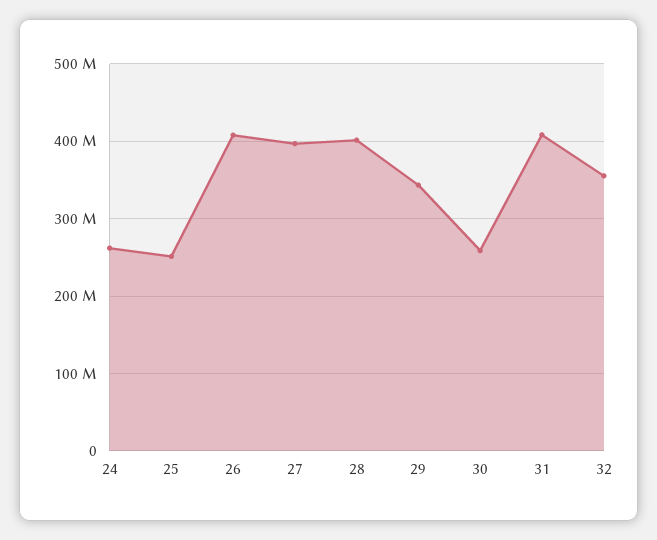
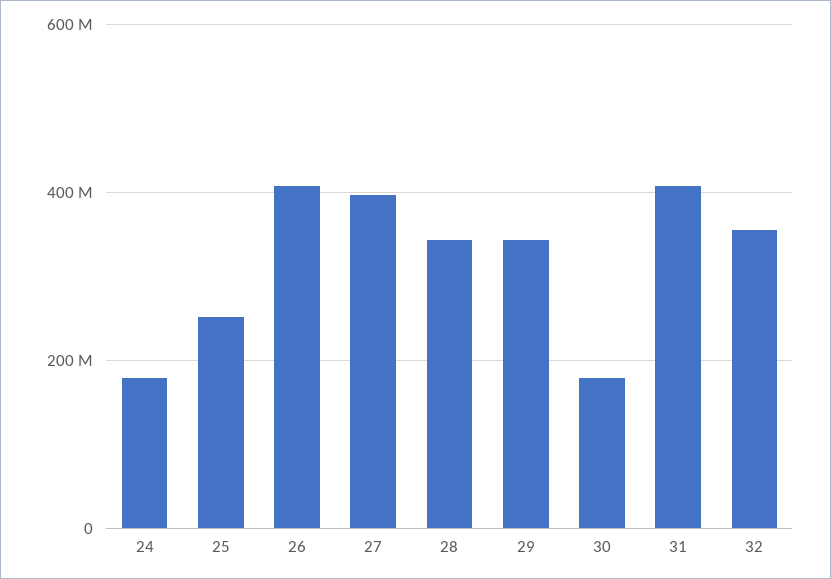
24: 260000000 -> 180000000
28: 400000000 -> 340000000
30: 260000000 -> 180000000

